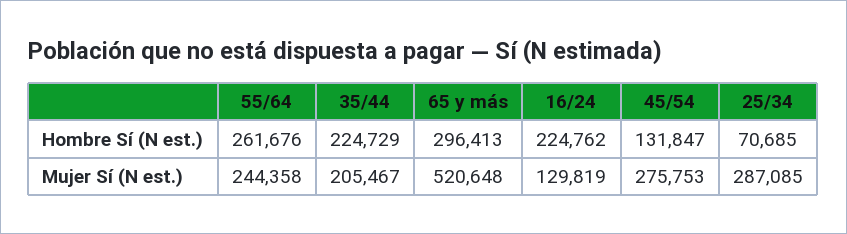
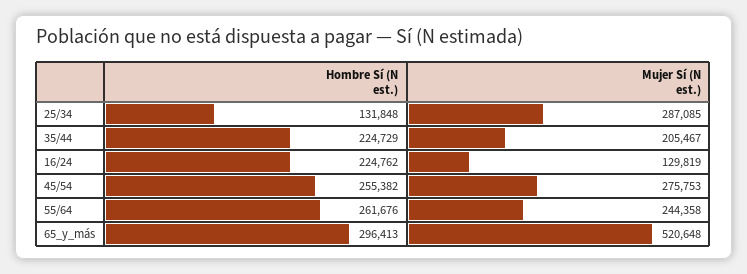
45/54, Hombre Sí (N est.): 131847 -> 255382
25/34, Hombre Sí (N est.): 70685 -> 131848

